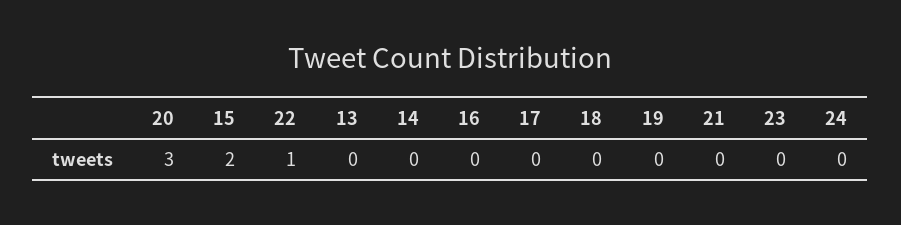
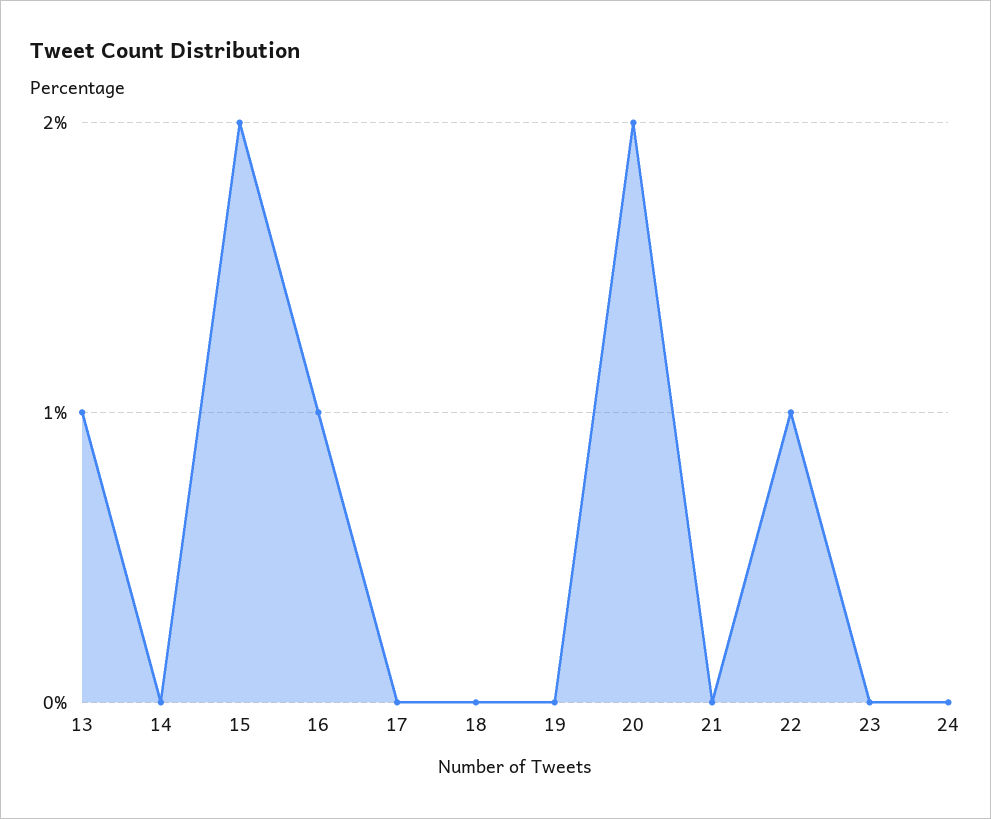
20: 3 -> 2
13: 0 -> 1
16: 0 -> 1

